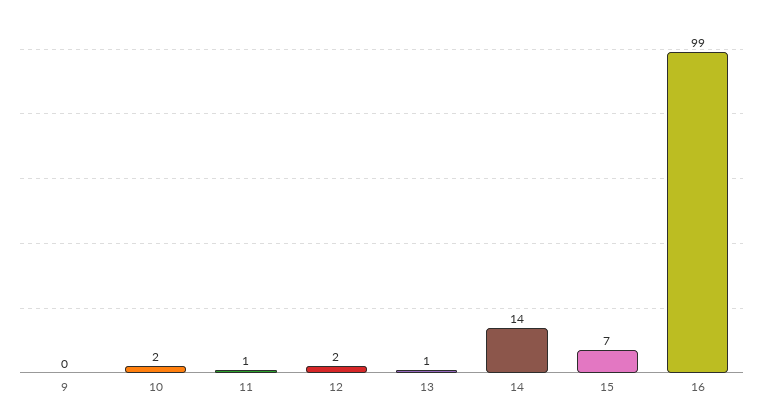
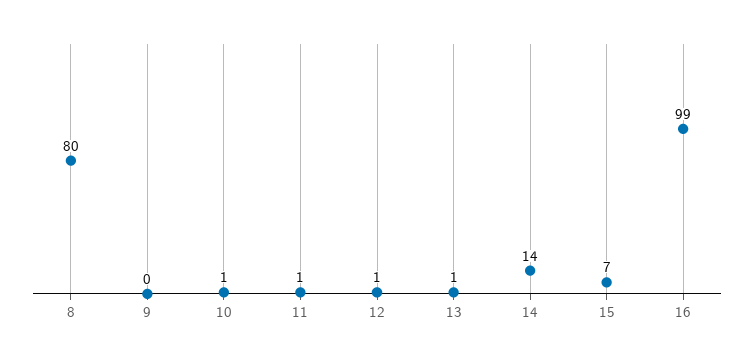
10: 2 -> 1
12: 2 -> 1
8: none -> 80

